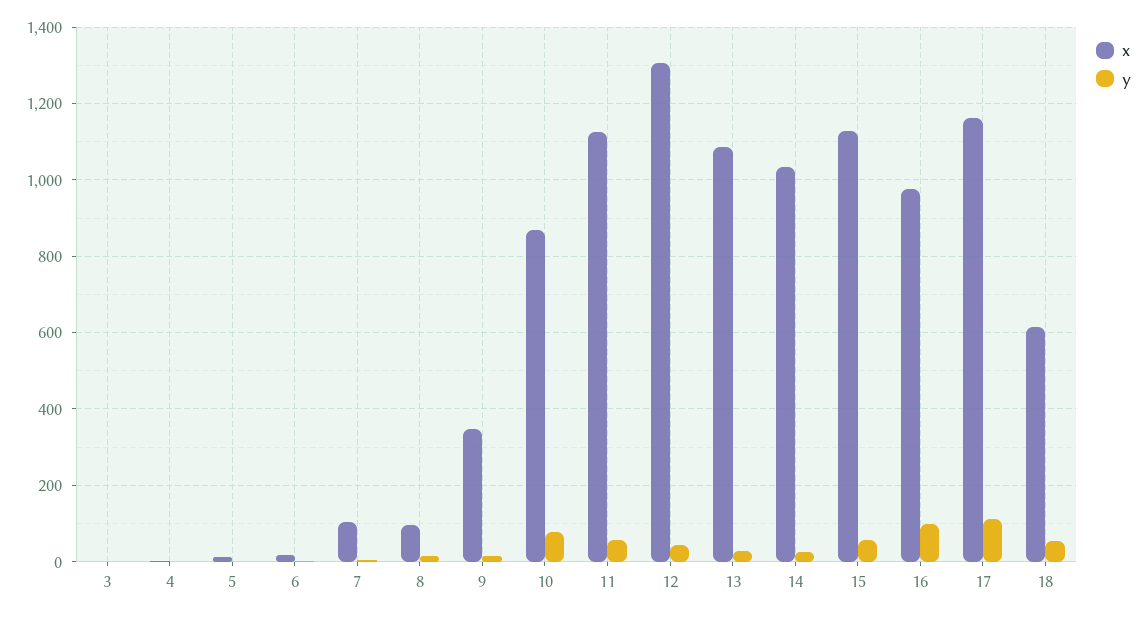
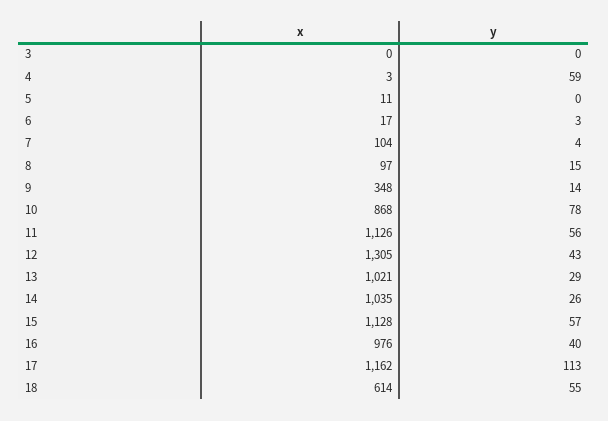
y, 4: 0 -> 59
x, 13: 1080 -> 1021
y, 16: 100 -> 40

